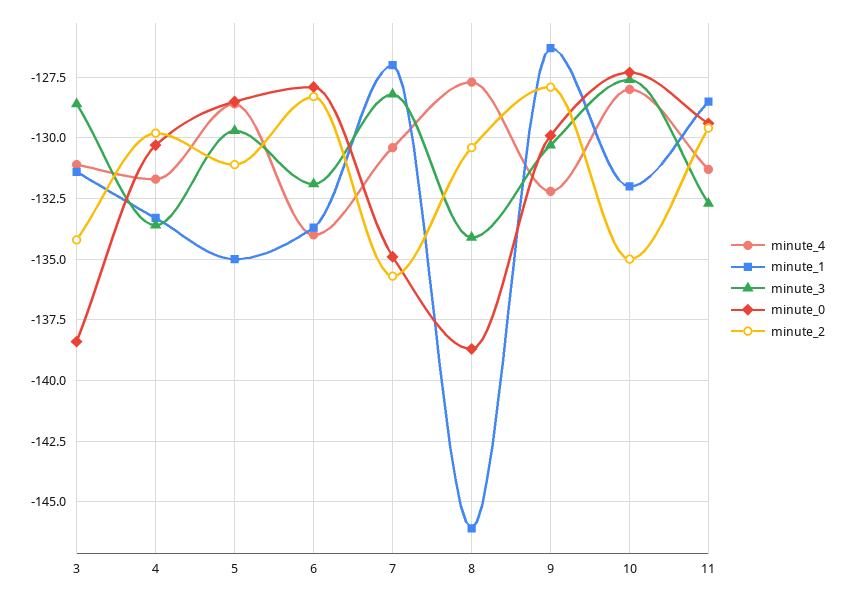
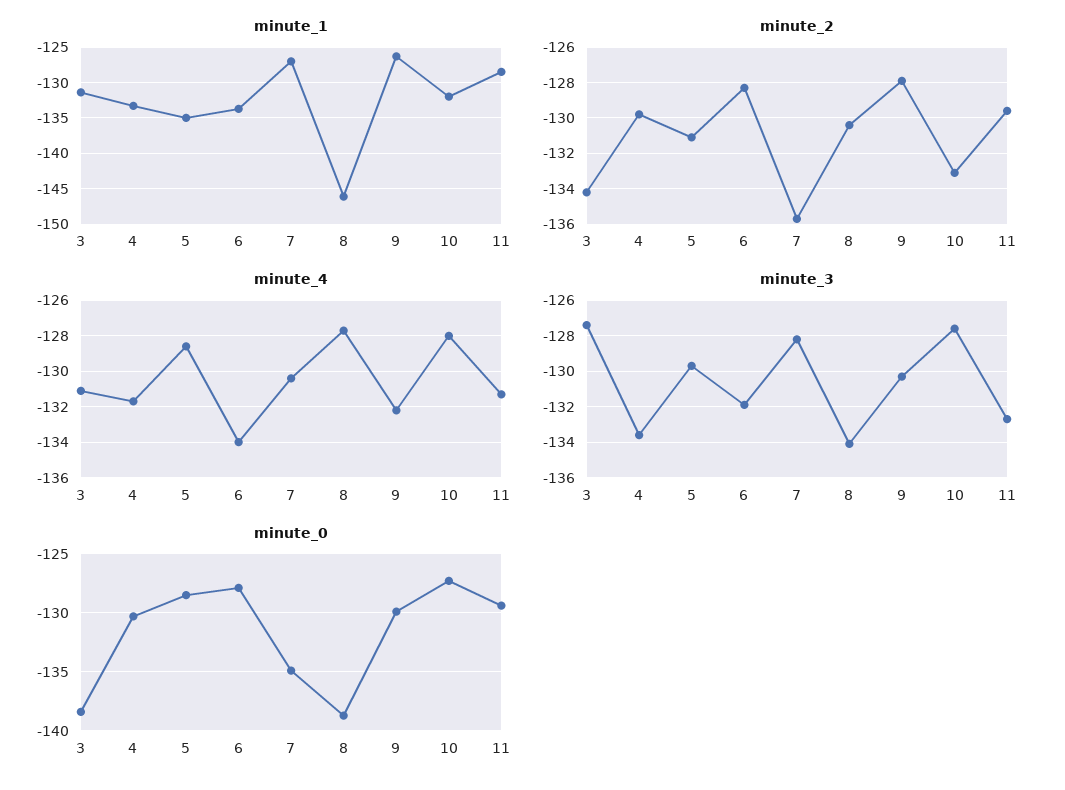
minute_3, 3: -128.5 -> -127.5
minute_2, 10: -135 -> -133

